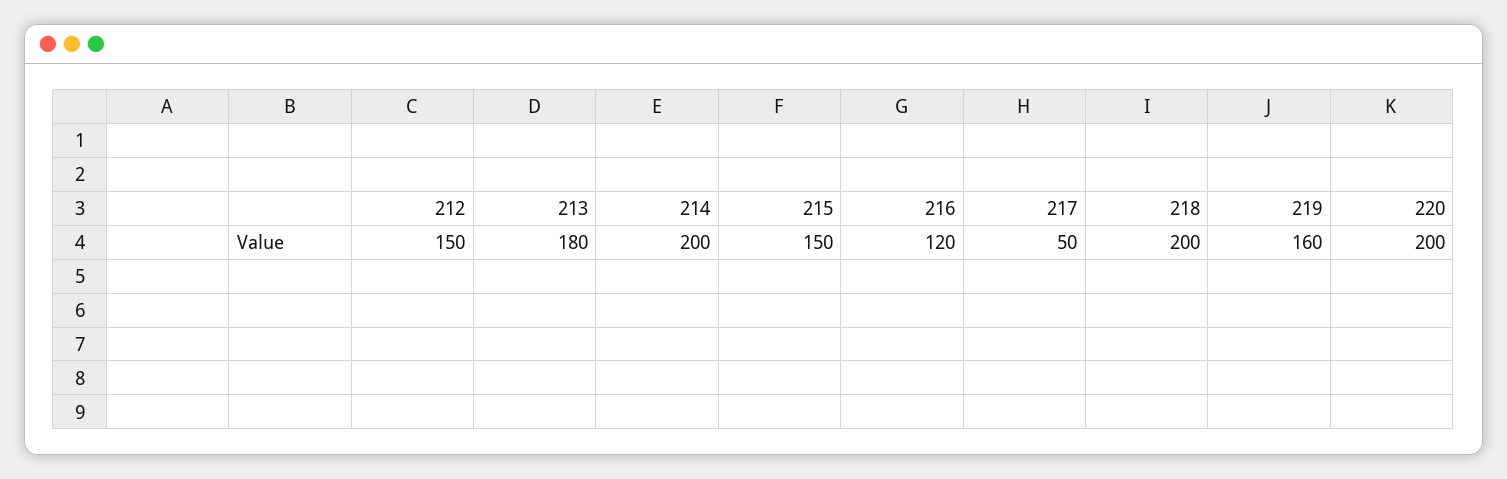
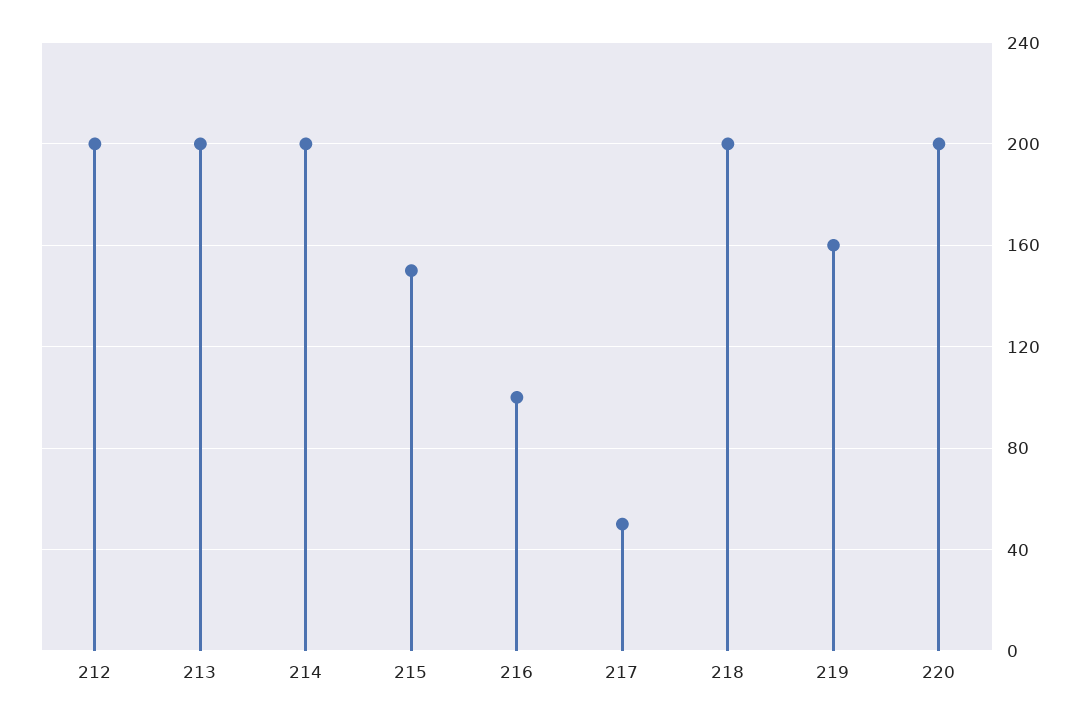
212: 150 -> 200
213: 180 -> 200
216: 120 -> 100

